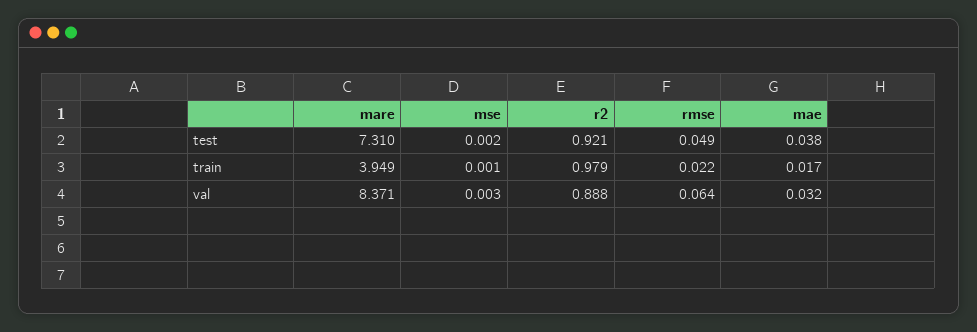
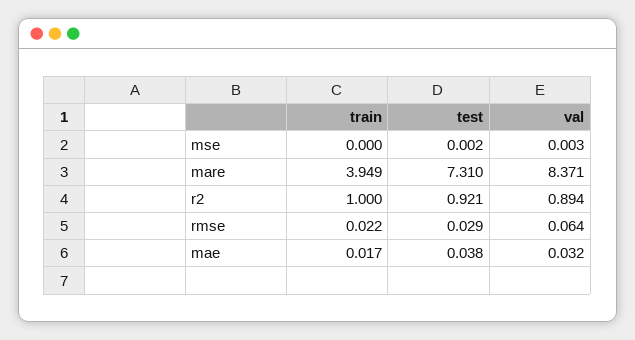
rmse, test: 0.049 -> 0.029
mse, train: 0.001 -> 0
r2, train: 0.979 -> 1
r2, val: 0.888 -> 0.894

